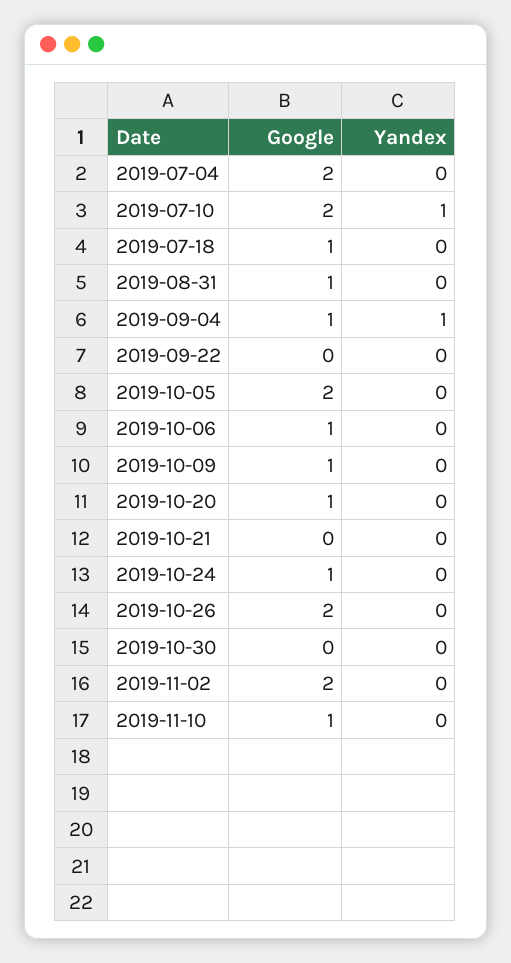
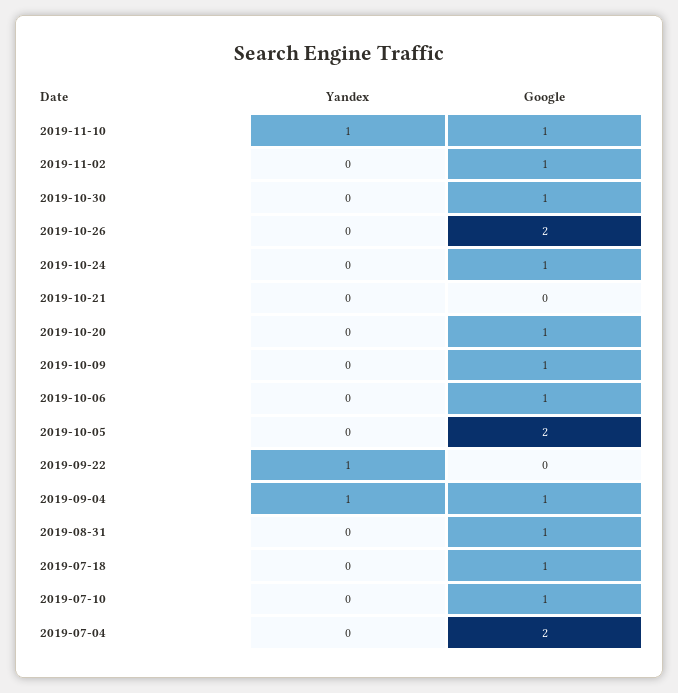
Google, 2019-07-10: 2 -> 1
Yandex, 2019-07-10: 1 -> 0
Yandex, 2019-09-22: 0 -> 1
Google, 2019-10-30: 0 -> 1
Google, 2019-11-02: 2 -> 1
Yandex, 2019-11-10: 0 -> 1

